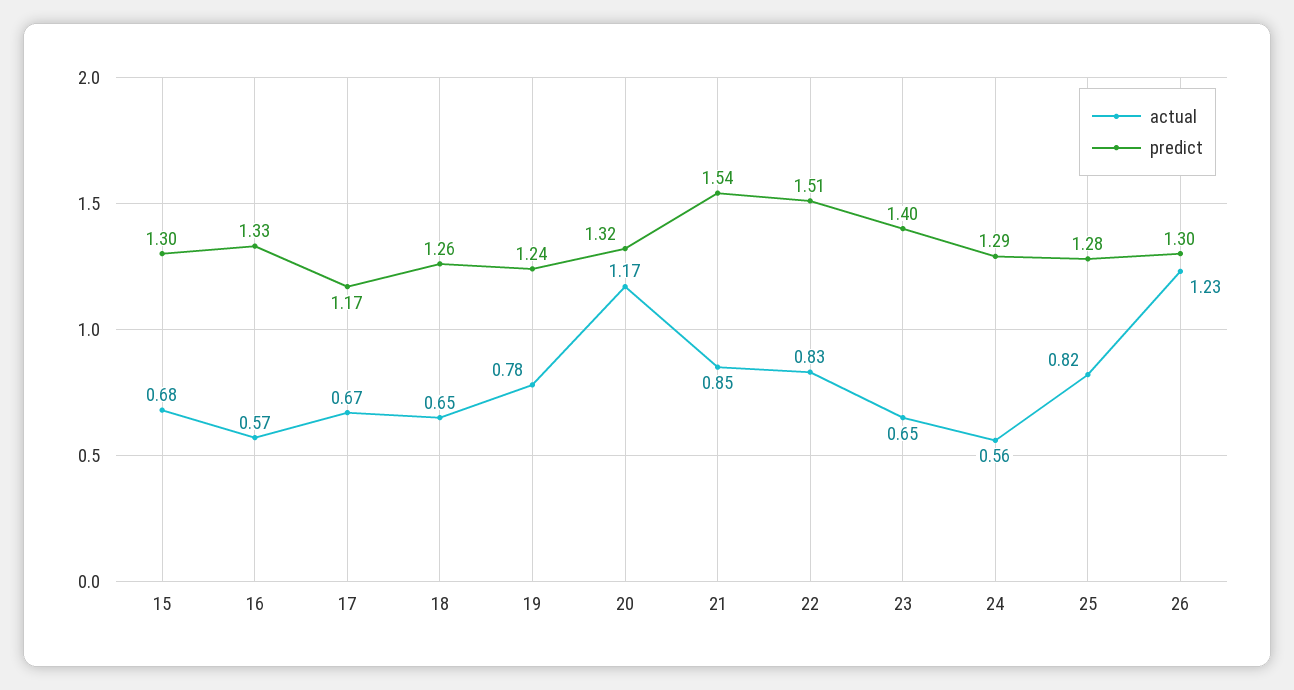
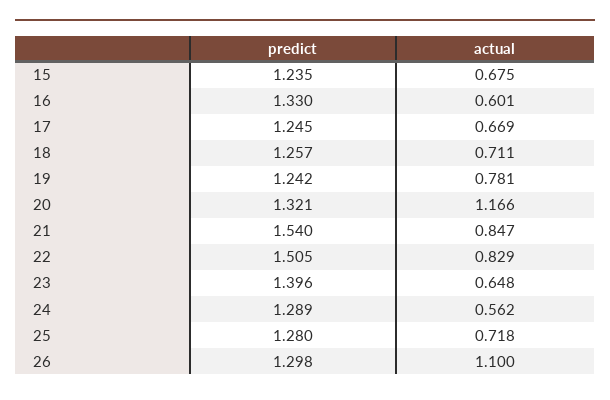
predict, 15: 1.3 -> 1.235
actual, 16: 0.57 -> 0.601
predict, 17: 1.17 -> 1.245
actual, 18: 0.65 -> 0.711
actual, 25: 0.82 -> 0.718
actual, 26: 1.23 -> 1.1

